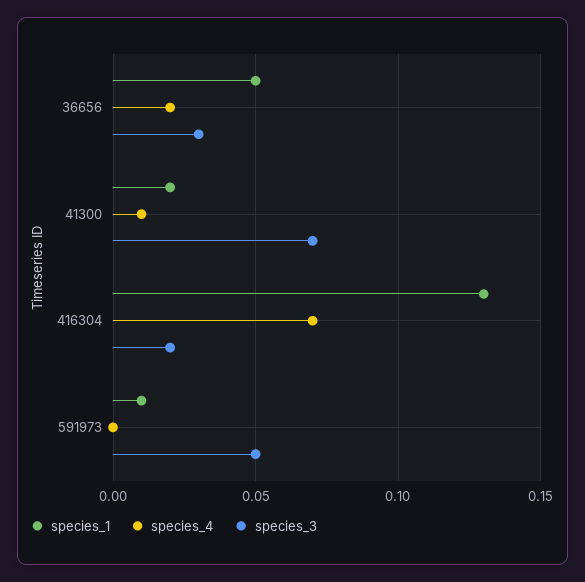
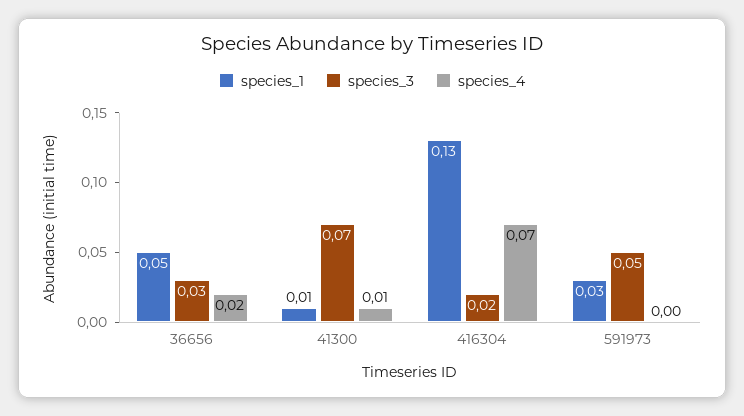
species_1, 41300: 0.02 -> 0.01
species_1, 591973: 0.01 -> 0.03

